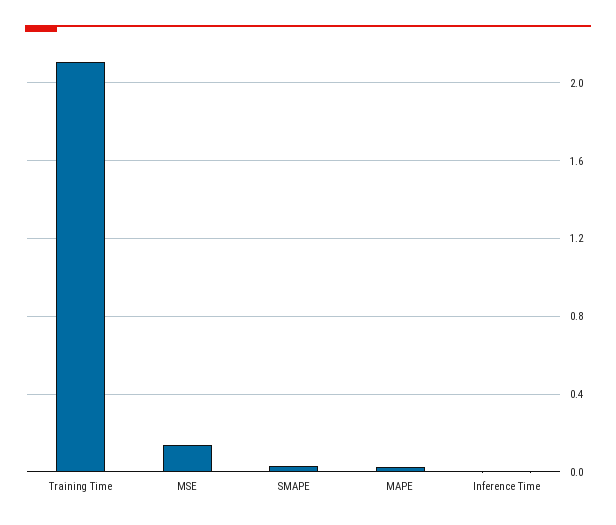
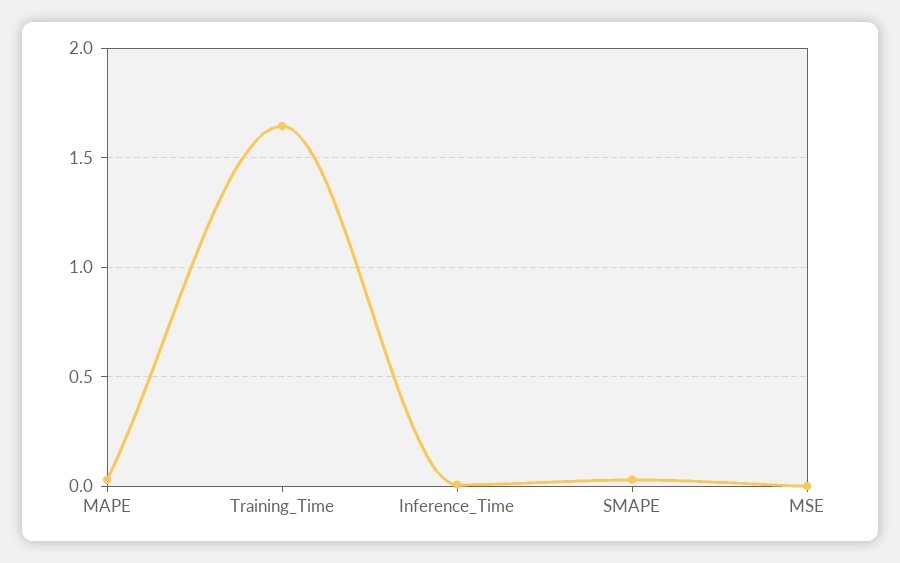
Training Time: 2.1 -> 1.65
MSE: 0.15 -> 0

